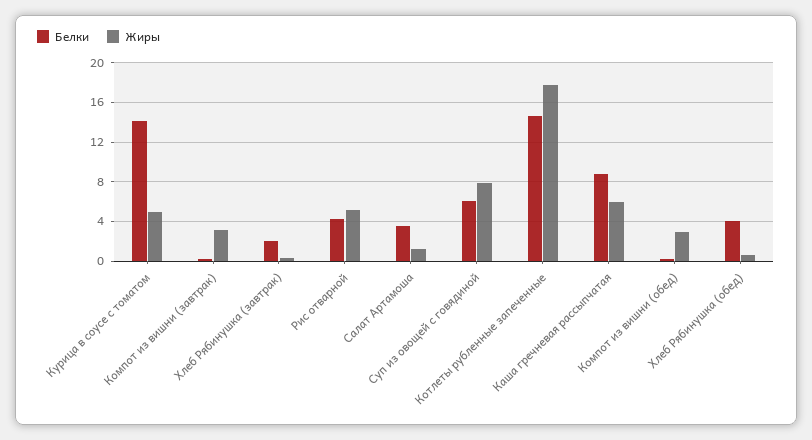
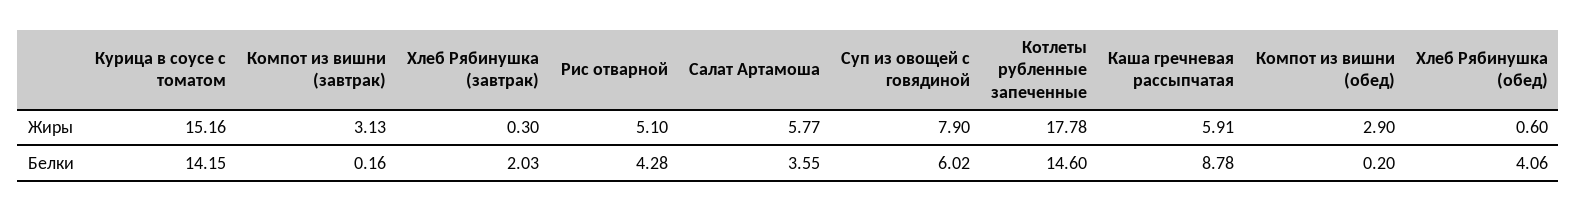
Жиры, Курица в соусе с томатом: 5 -> 15.16
Жиры, Салат Артамоша: 1 -> 5.77

